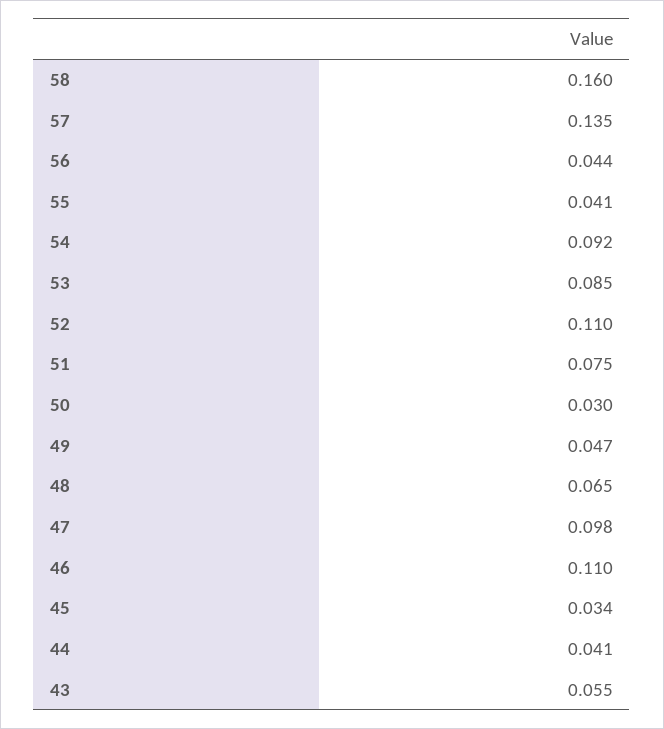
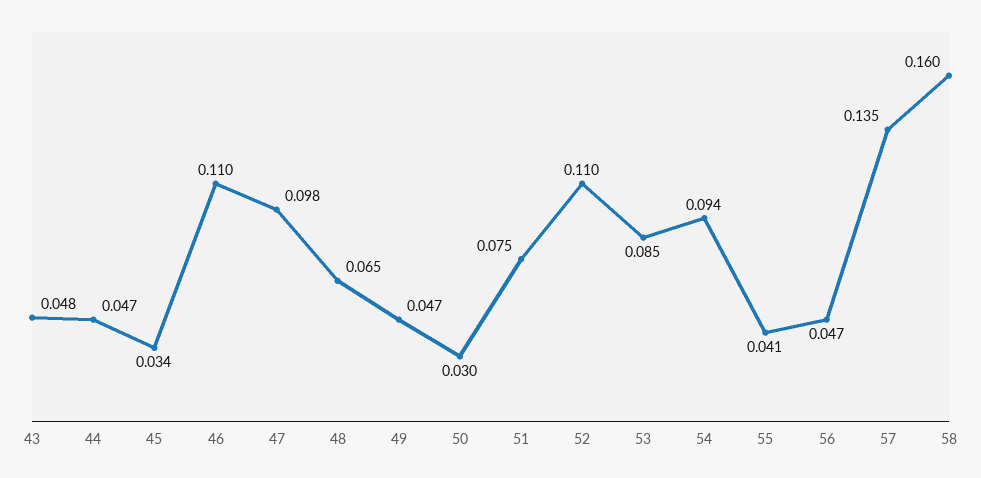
56: 0.044 -> 0.047
54: 0.092 -> 0.094
44: 0.041 -> 0.047
43: 0.055 -> 0.048

